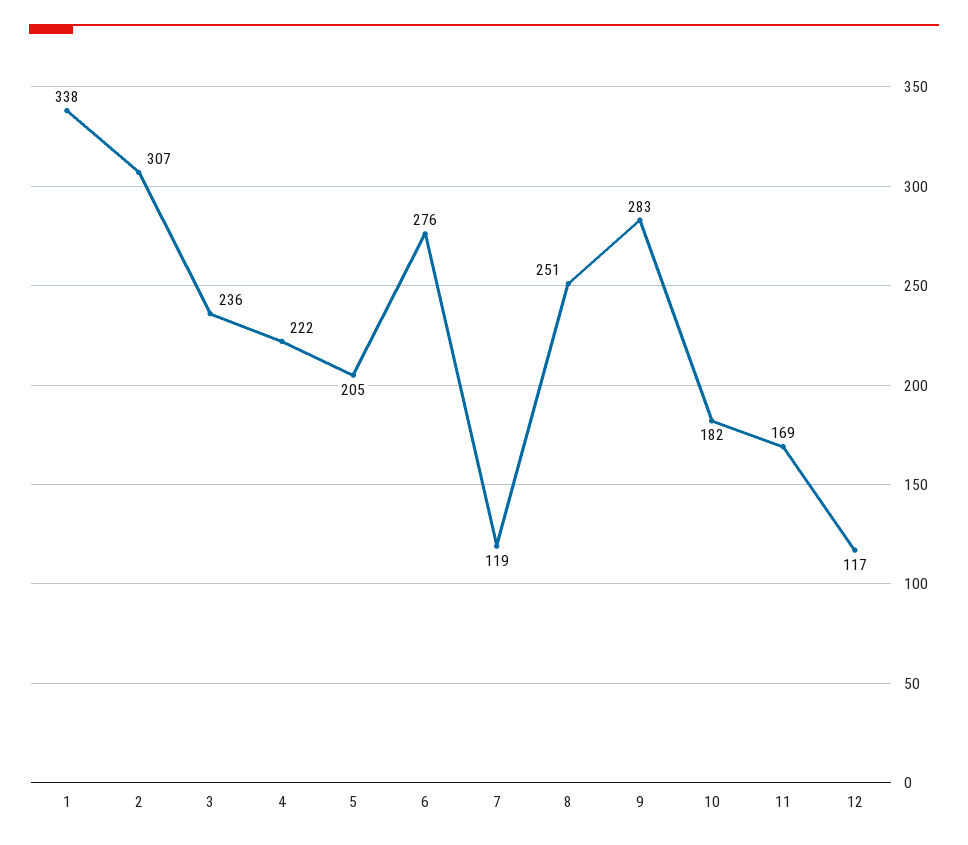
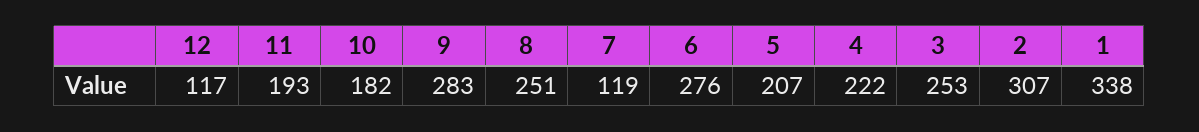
3: 236 -> 253
5: 205 -> 207
11: 169 -> 193

